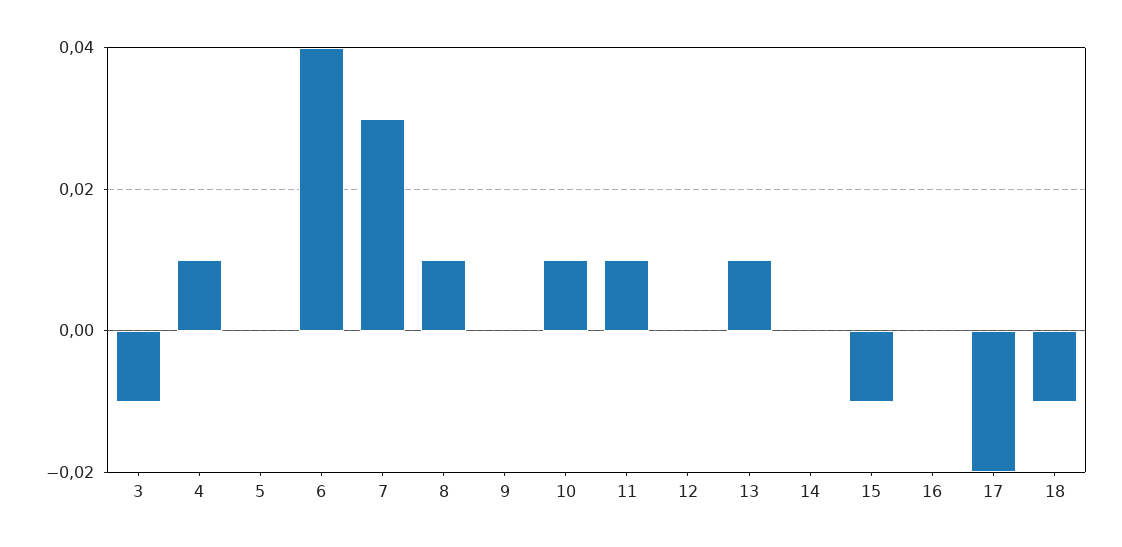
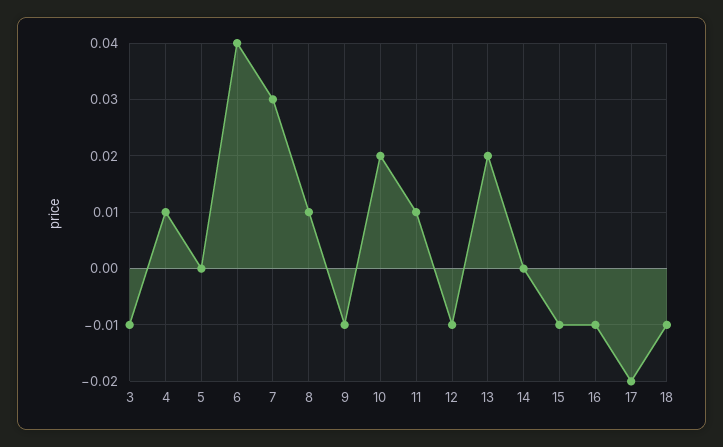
9: 0 -> -0.01
10: 0.01 -> 0.02
12: 0 -> -0.01
13: 0.01 -> 0.02
16: 0 -> -0.01

